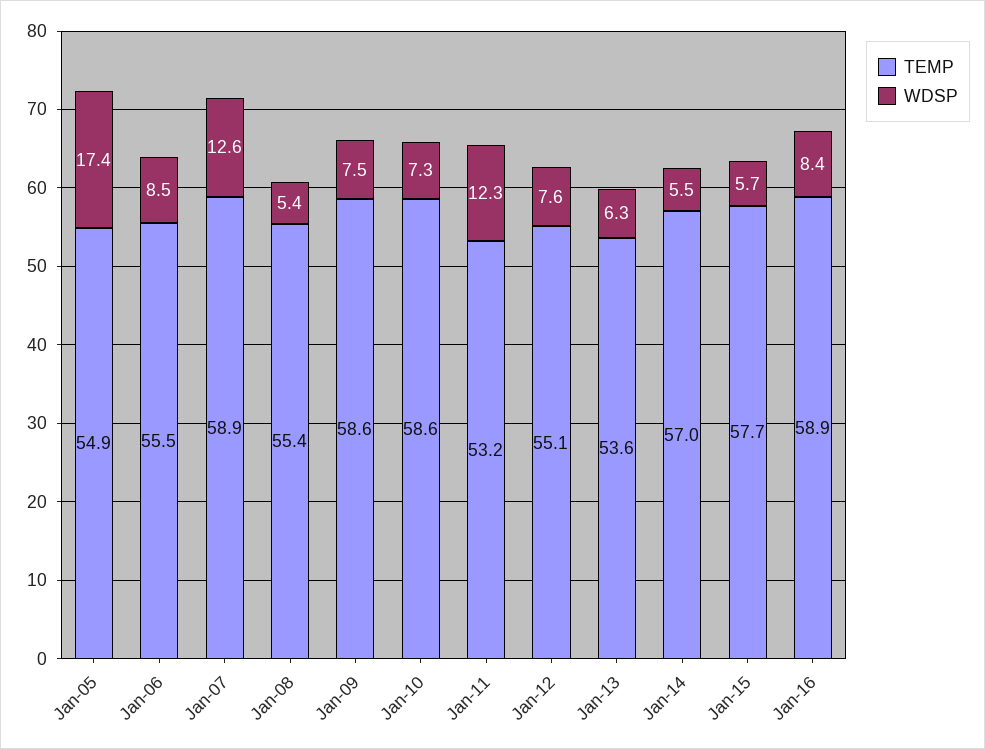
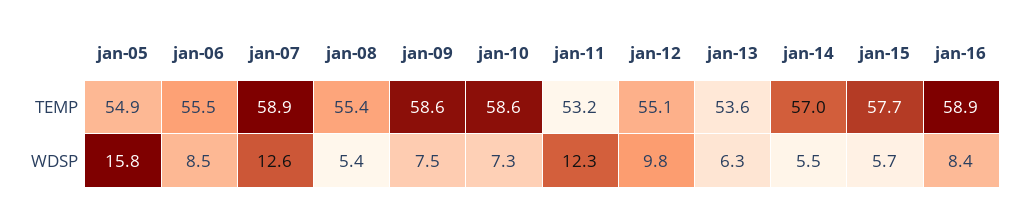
WDSP, Jan-05: 17.4 -> 15.8
WDSP, Jan-12: 7.6 -> 9.8

